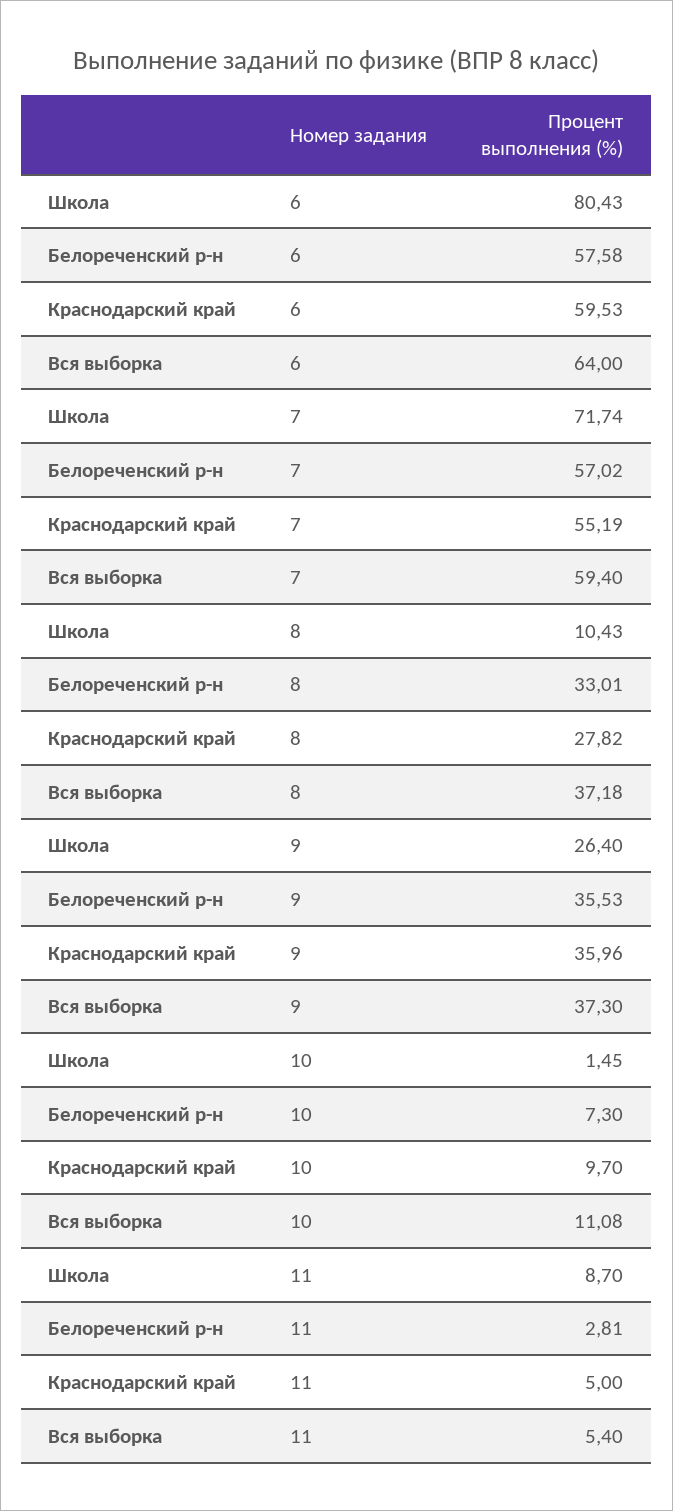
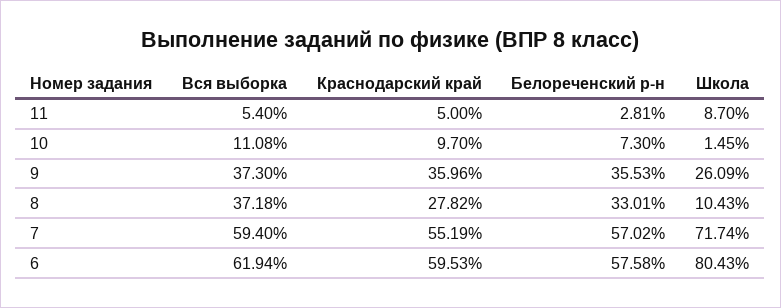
Вся выборка, 6: 64 -> 61.94
Школа, 9: 26.4 -> 26.09

